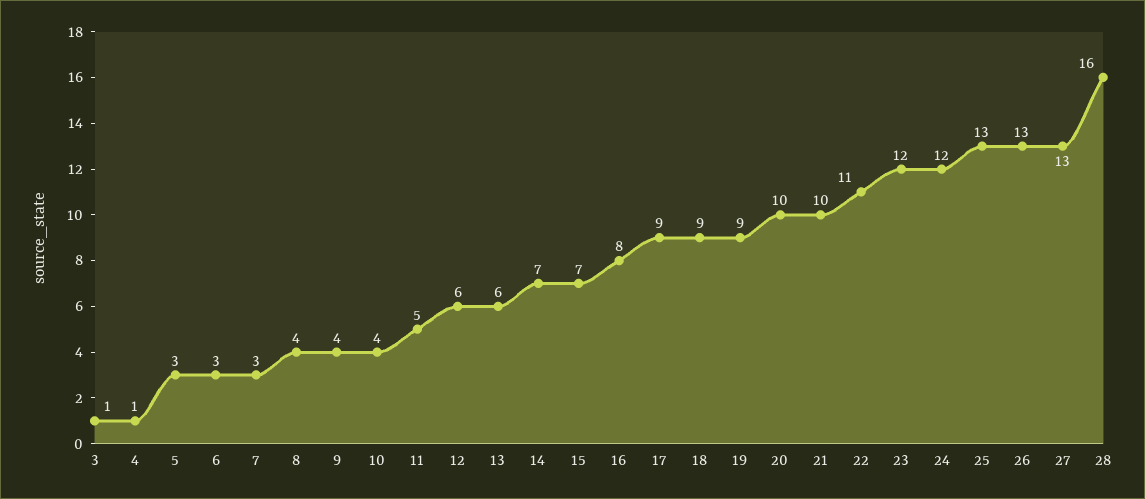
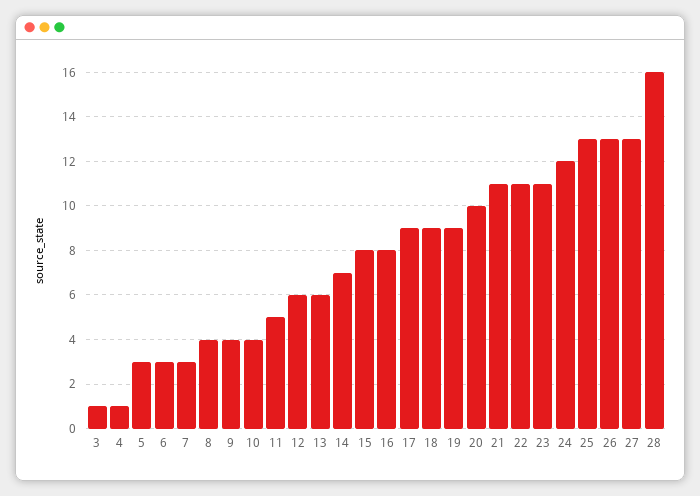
15: 7 -> 8
21: 10 -> 11
23: 12 -> 11

